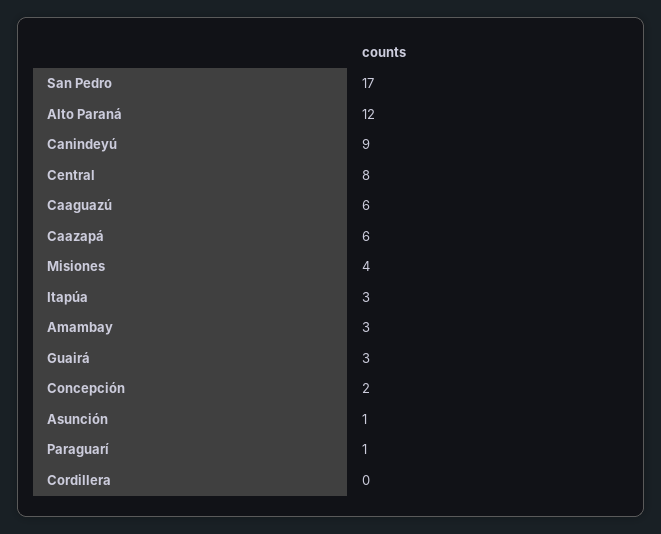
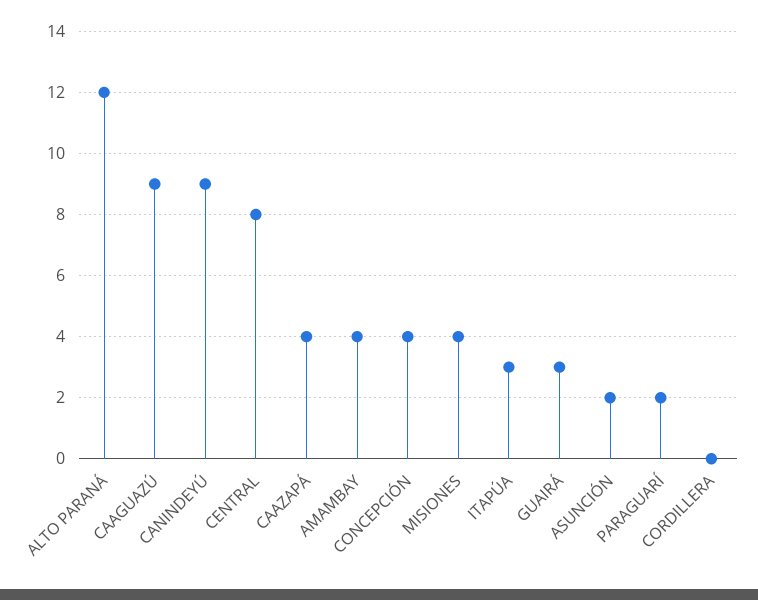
San Pedro: 17 -> none
Caaguazú: 6 -> 9
Caazapá: 6 -> 4
Amambay: 3 -> 4
Concepción: 2 -> 4
Asunción: 1 -> 2
Paraguarí: 1 -> 2

